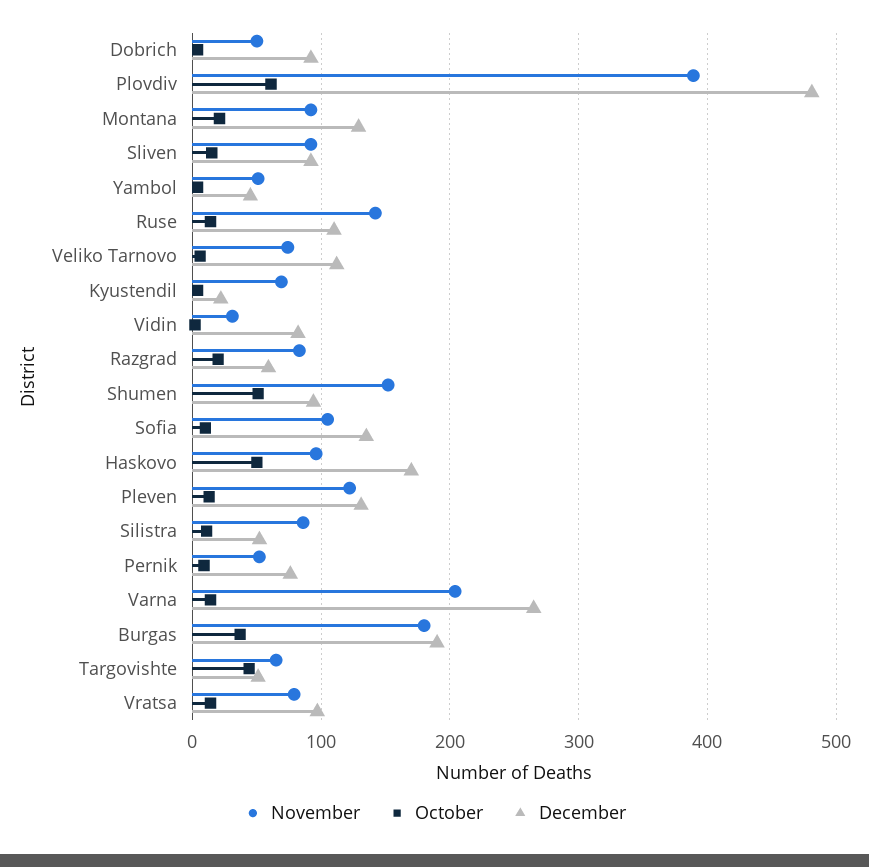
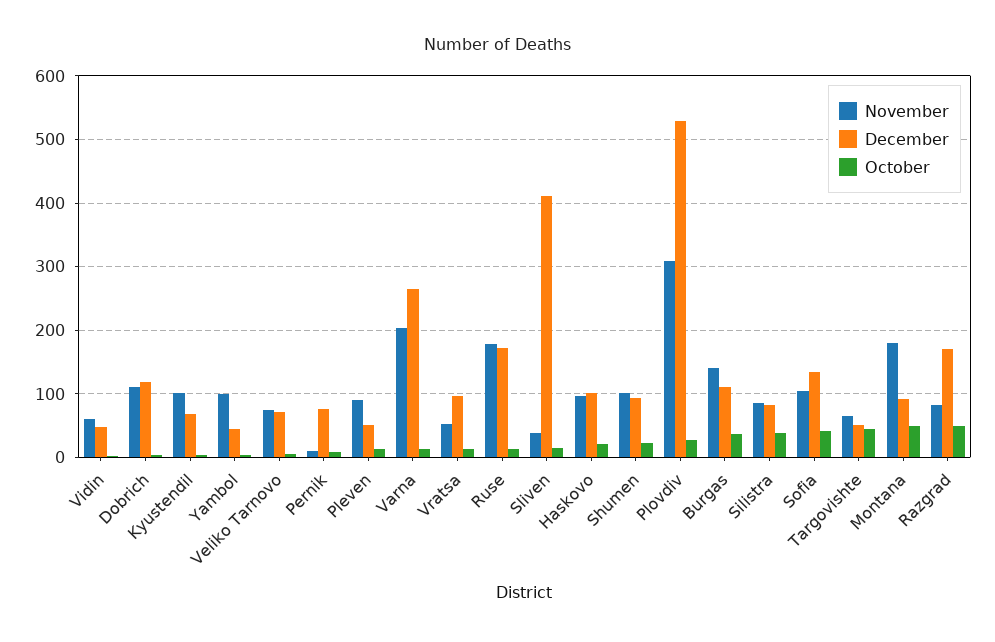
November, Dobrich: 50 -> 110
December, Dobrich: 90 -> 120
November, Plovdiv: 390 -> 310
October, Plovdiv: 60 -> 30
December, Plovdiv: 480 -> 530
November, Montana: 90 -> 180
October, Montana: 20 -> 50
December, Montana: 130 -> 90
November, Sliven: 90 -> 40
December, Sliven: 90 -> 410
November, Yambol: 50 -> 100
November, Ruse: 140 -> 180
December, Ruse: 110 -> 170
December, Veliko Tarnovo: 110 -> 70
November, Kyustendil: 70 -> 100
December, Kyustendil: 20 -> 70
November, Vidin: 30 -> 60
December, Vidin: 80 -> 50
October, Razgrad: 20 -> 50
December, Razgrad: 60 -> 170
November, Shumen: 150 -> 100
October, Shumen: 50 -> 20
October, Sofia: 10 -> 40
October, Haskovo: 50 -> 20
December, Haskovo: 170 -> 100
November, Pleven: 120 -> 90
December, Pleven: 130 -> 50
October, Silistra: 10 -> 40
December, Silistra: 50 -> 80
November, Pernik: 50 -> 10
November, Burgas: 180 -> 140
December, Burgas: 190 -> 110
November, Vratsa: 80 -> 50

